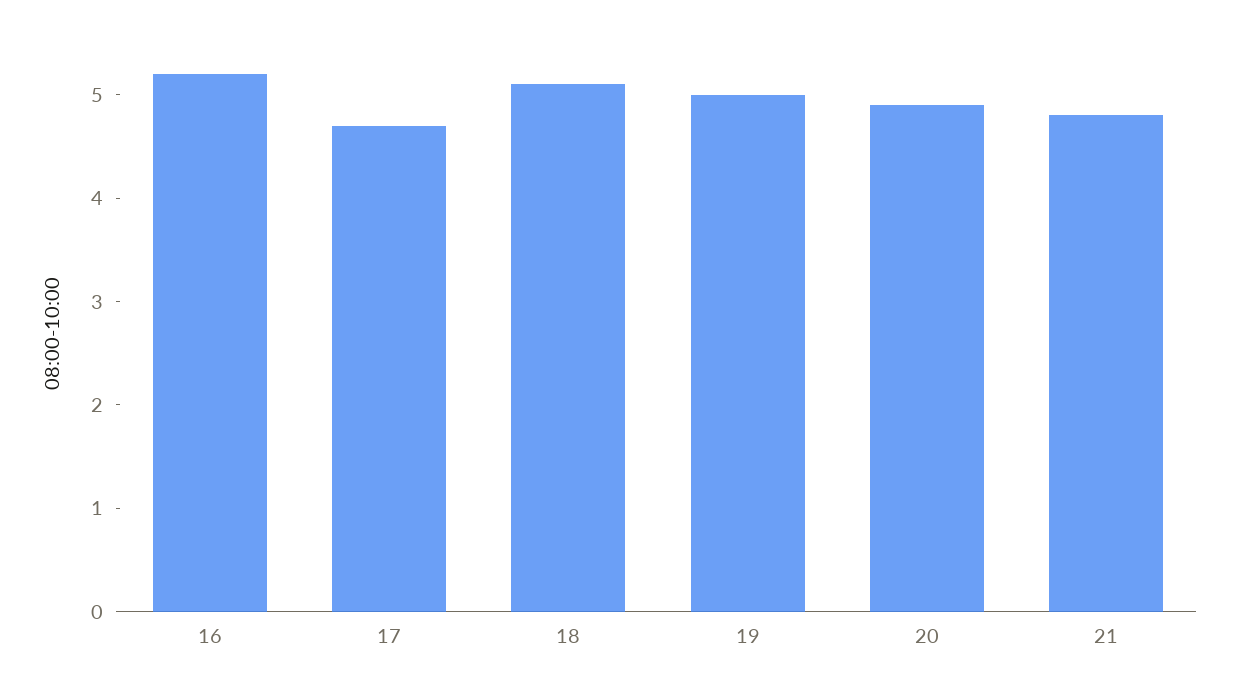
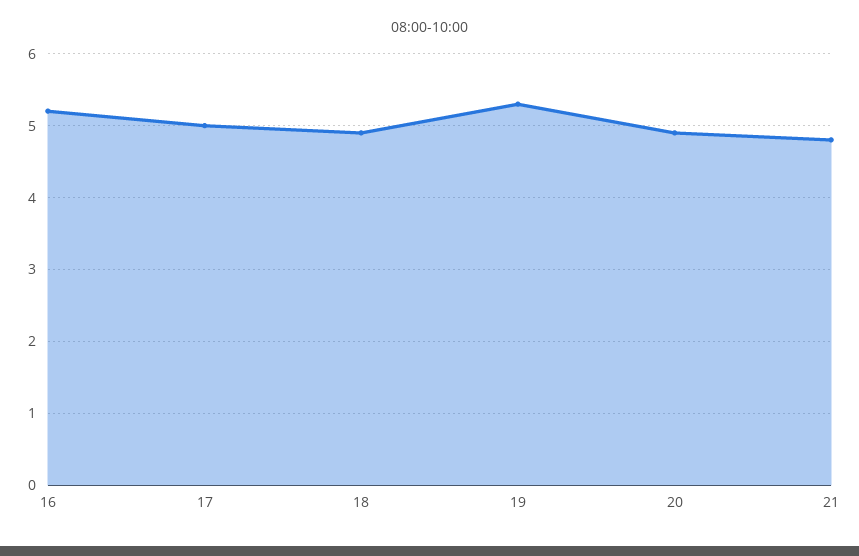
17: 4.7 -> 5
18: 5.1 -> 4.9
19: 5 -> 5.3

